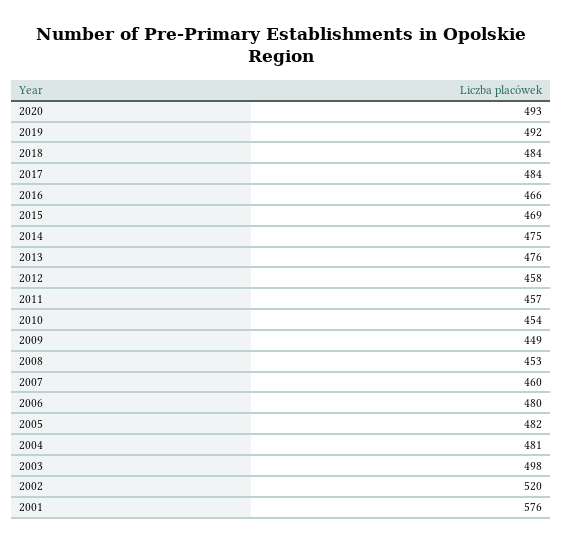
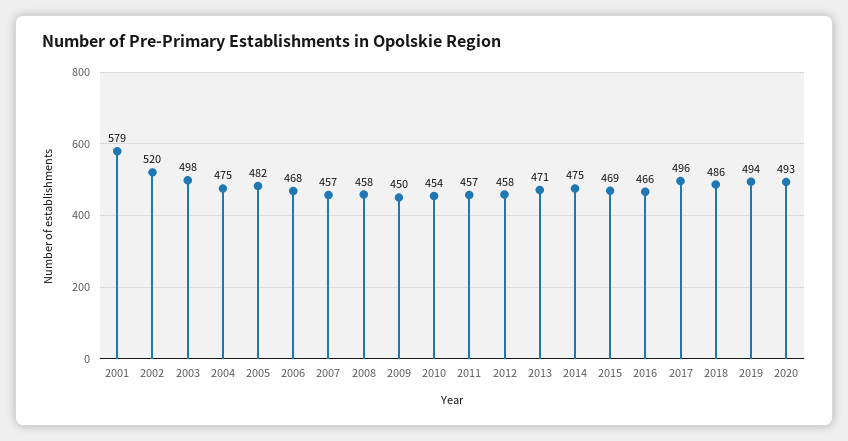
2019: 492 -> 494
2018: 484 -> 486
2017: 484 -> 496
2013: 476 -> 471
2009: 449 -> 450
2008: 453 -> 458
2007: 460 -> 457
2006: 480 -> 468
2004: 481 -> 475
2001: 576 -> 579

